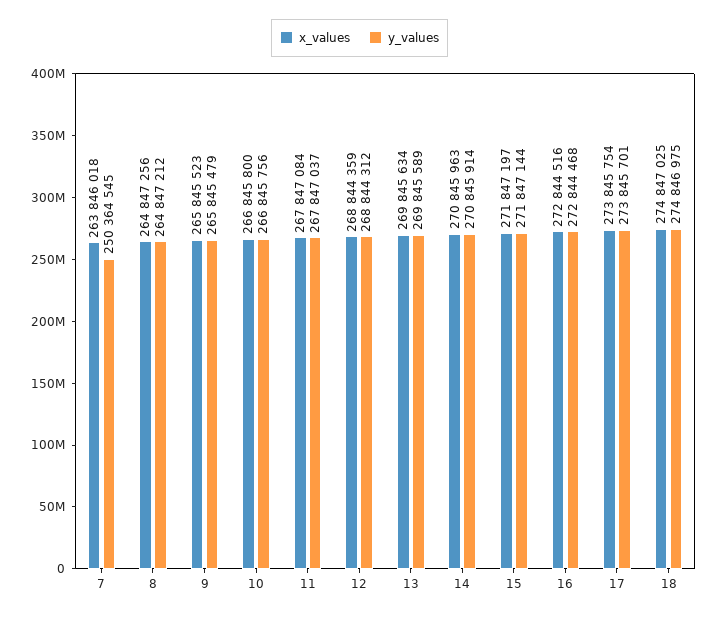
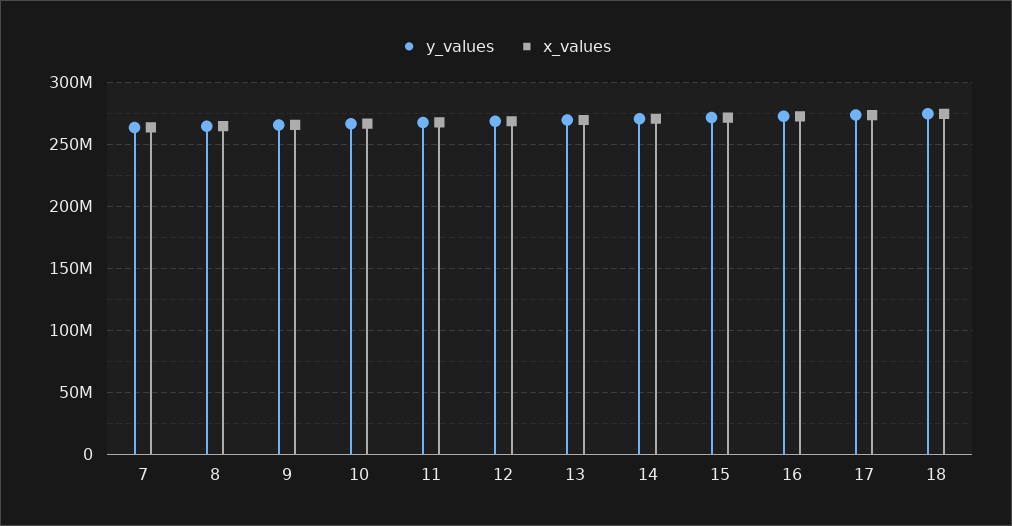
y_values, 7: 250364545 -> 265000000

